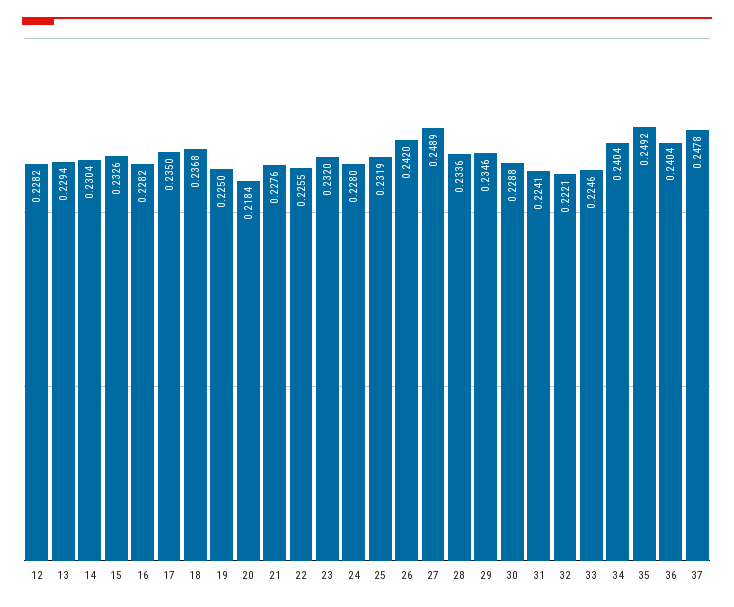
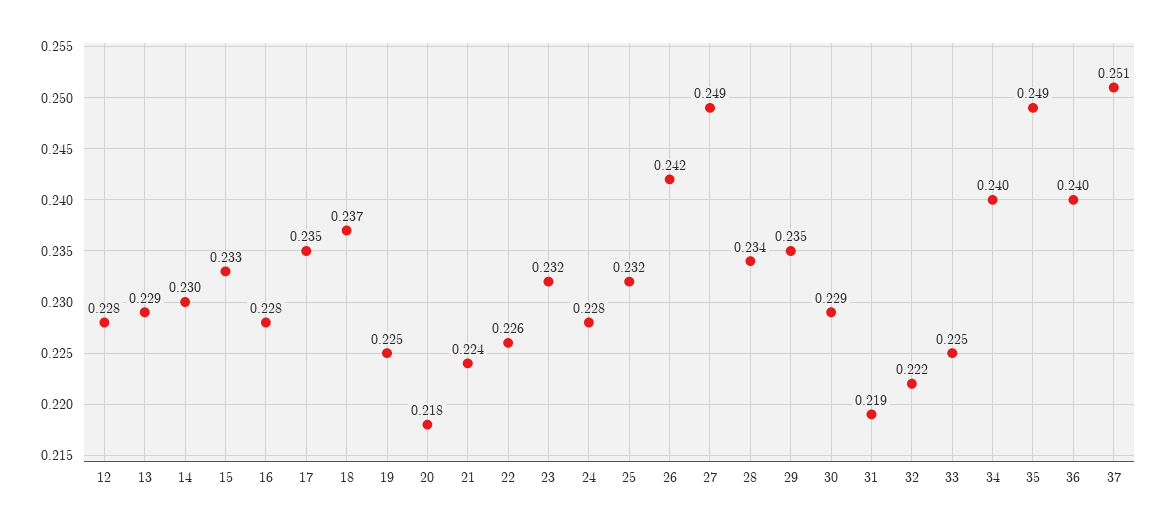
21: 0.2276 -> 0.224
31: 0.2241 -> 0.219
37: 0.2478 -> 0.251

